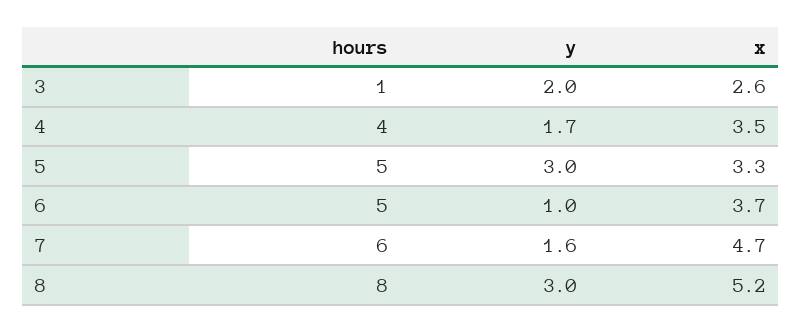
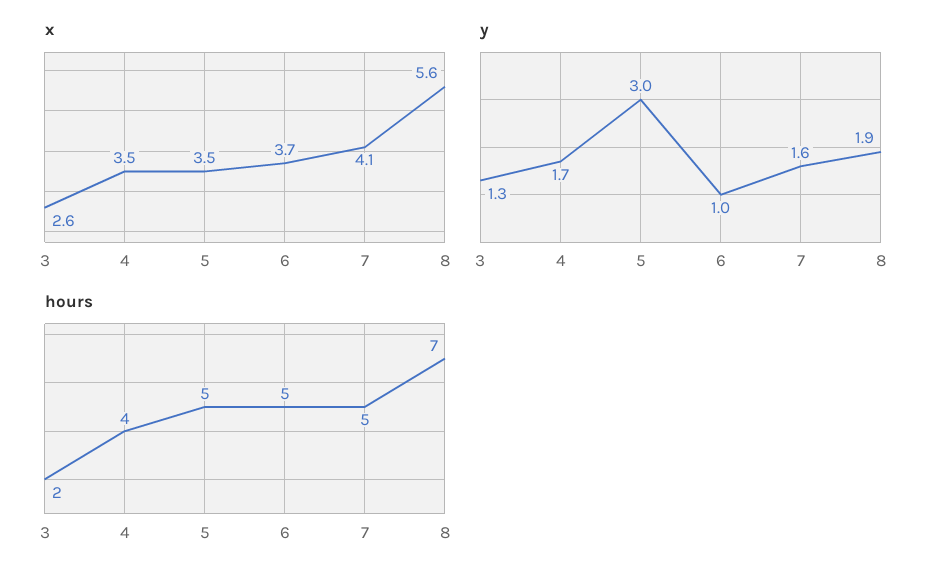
hours, 3: 1 -> 2
y, 3: 2 -> 1.3
x, 5: 3.3 -> 3.5
hours, 7: 6 -> 5
x, 7: 4.7 -> 4.1
hours, 8: 8 -> 7
y, 8: 3 -> 1.9
x, 8: 5.2 -> 5.6

